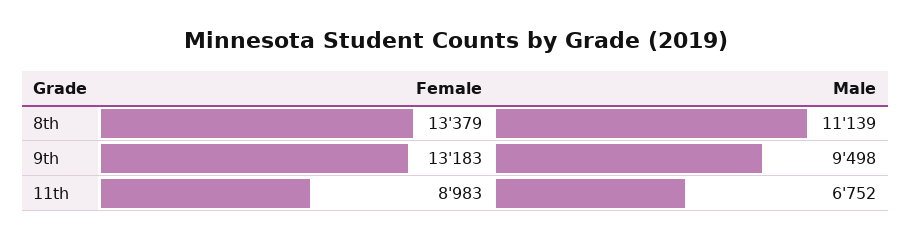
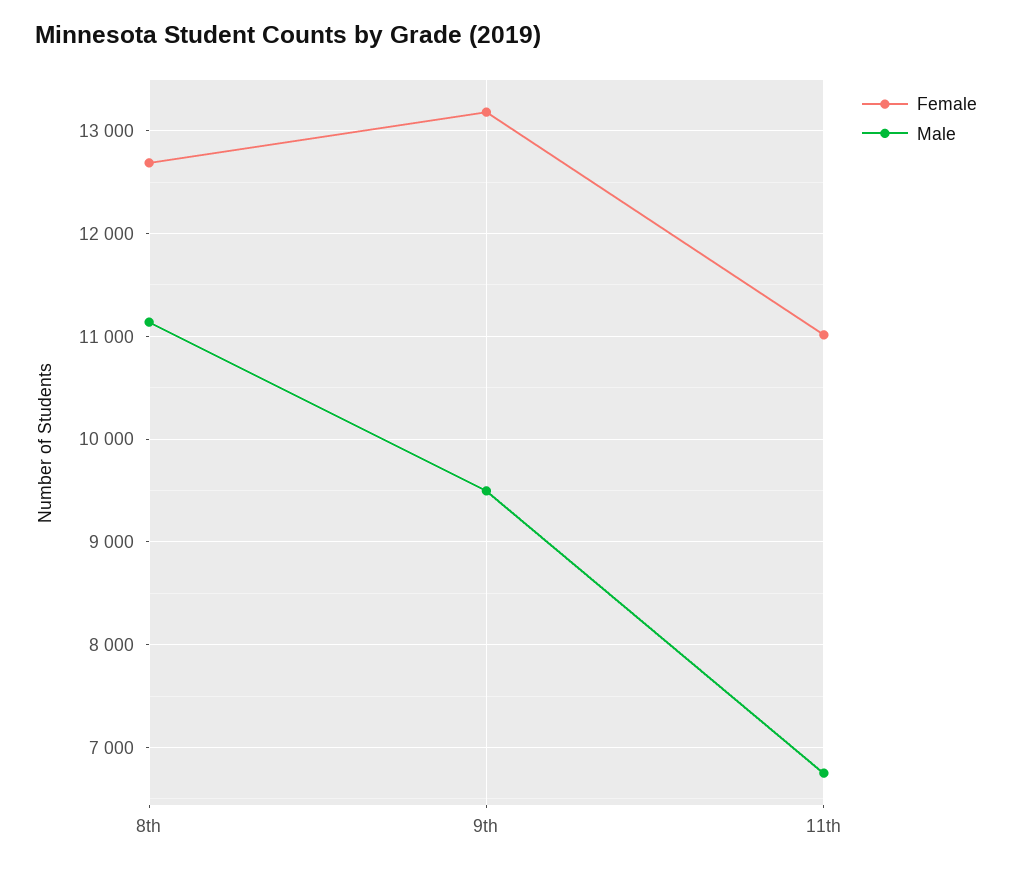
Female, 8th: 13379 -> 12700
Female, 11th: 8983 -> 11000

